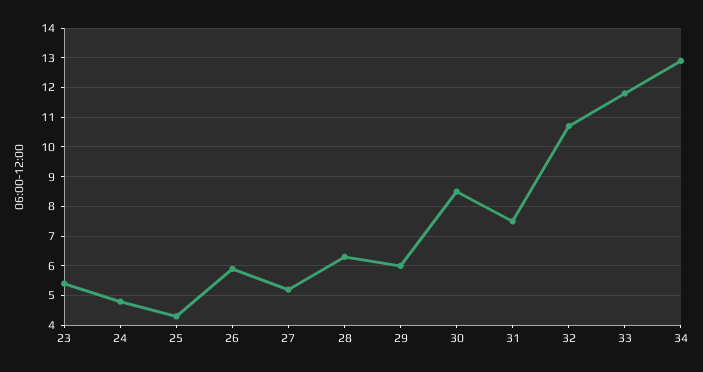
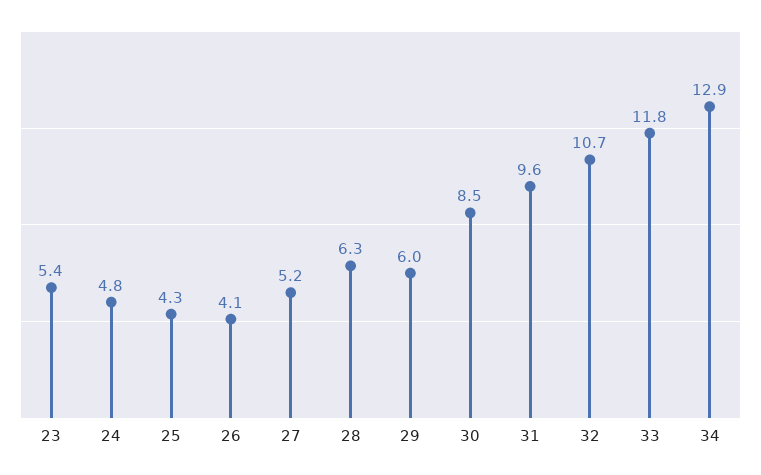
26: 6 -> 4.1
31: 7.5 -> 9.6

